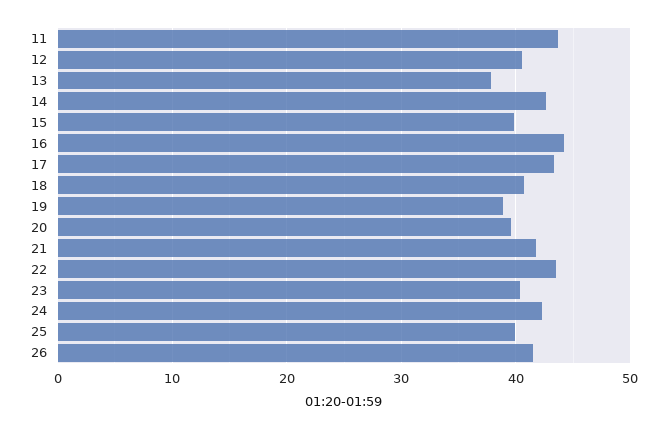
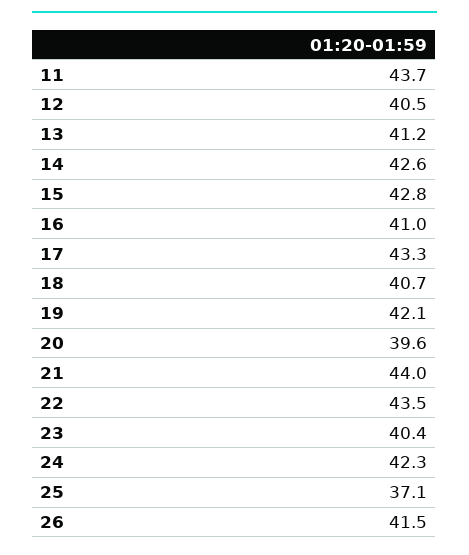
13: 38 -> 41.2
15: 40 -> 42.8
16: 44 -> 41
19: 39 -> 42.1
21: 42 -> 44
25: 40 -> 37.1

